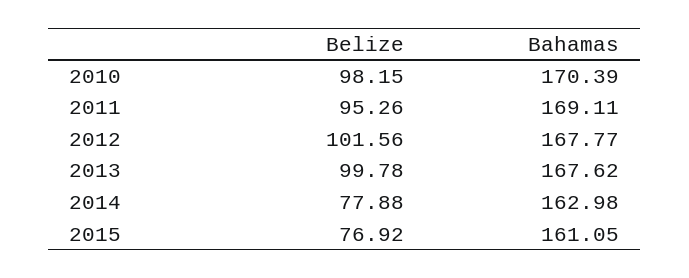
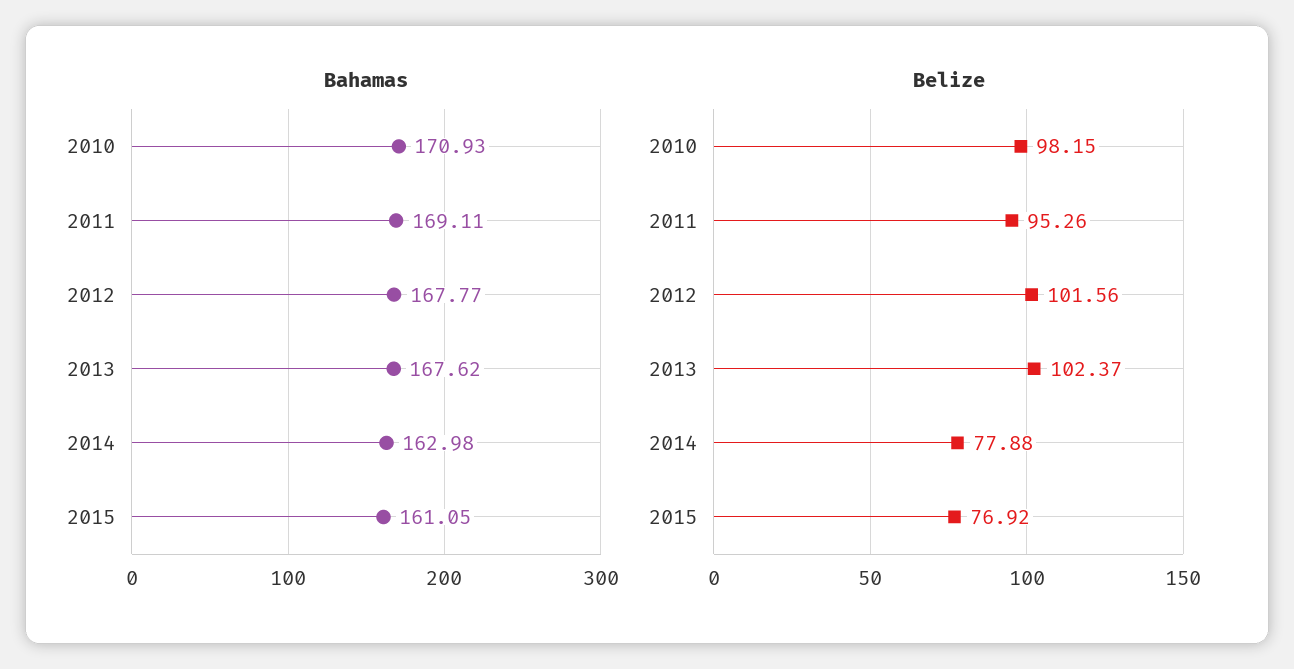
Bahamas, 2010: 170.39 -> 170.93
Belize, 2013: 99.78 -> 102.37

